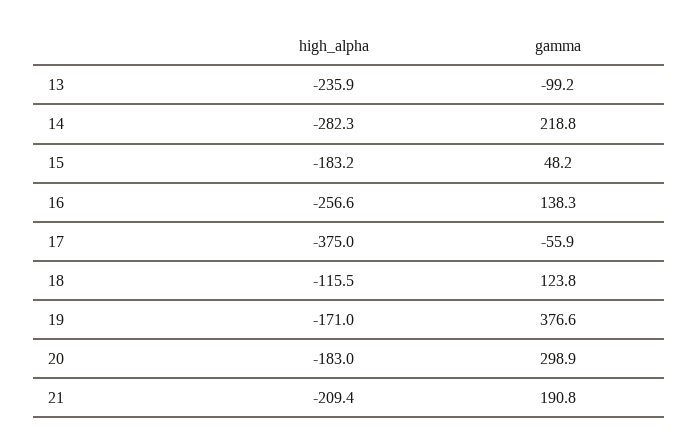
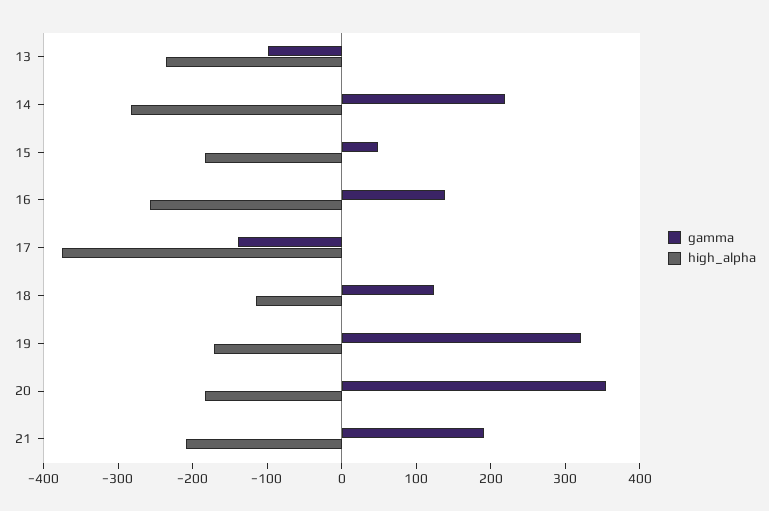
gamma, 17: -55.9 -> -140
gamma, 19: 376.6 -> 320
gamma, 20: 298.9 -> 360

